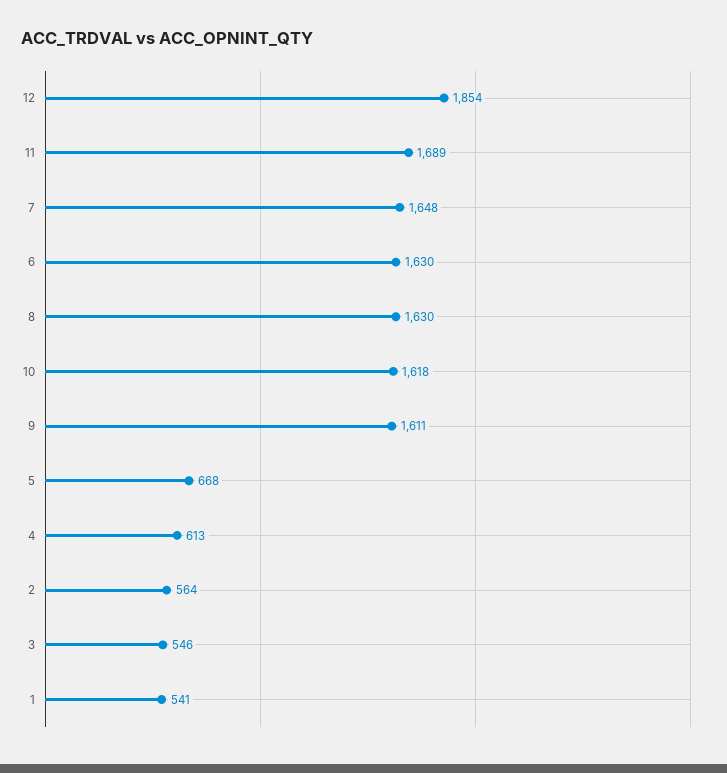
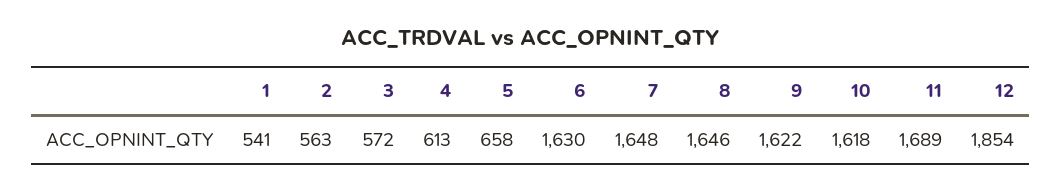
8: 1630 -> 1646
9: 1611 -> 1622
5: 668 -> 658
2: 564 -> 563
3: 546 -> 572

